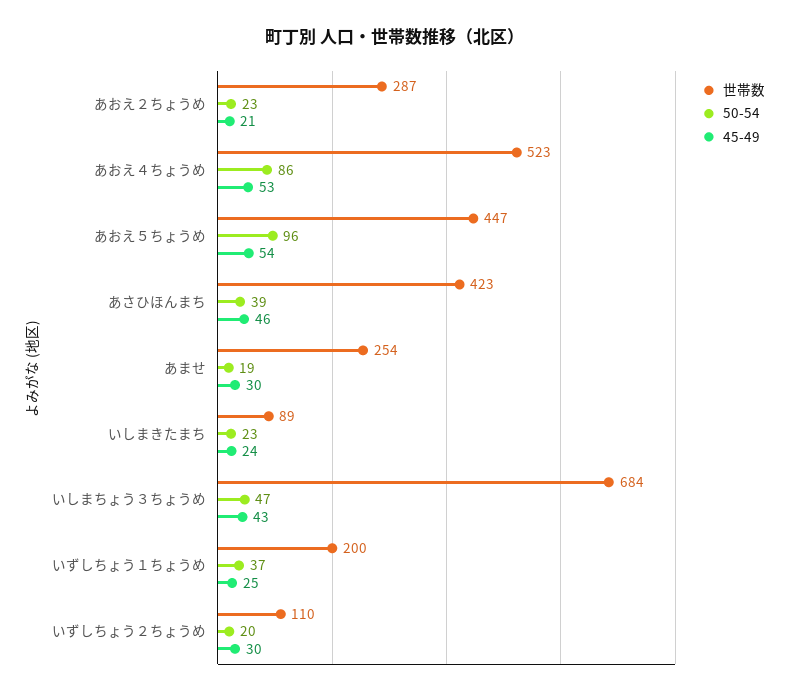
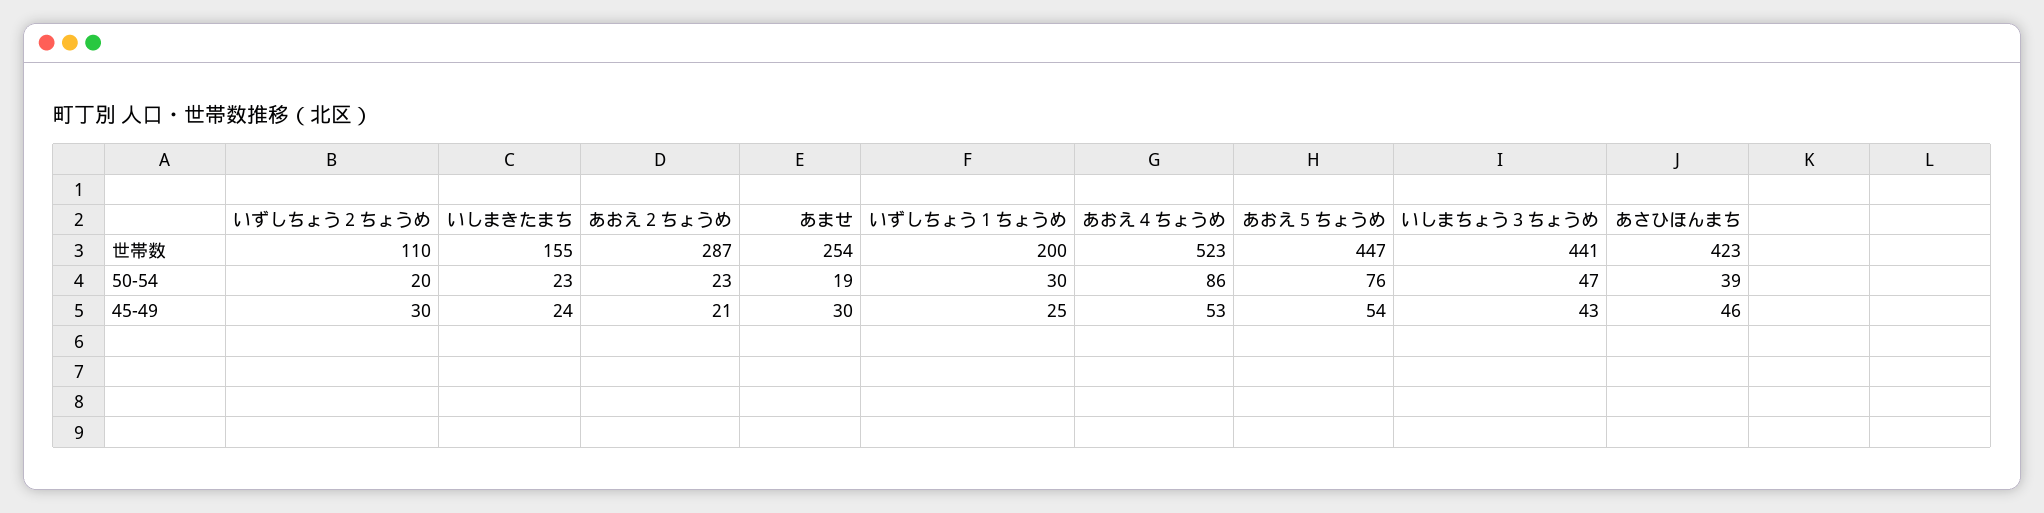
50-54, あおえ５ちょうめ: 96 -> 76
世帯数, いしまきたまち: 89 -> 155
世帯数, いしまちょう３ちょうめ: 684 -> 441
50-54, いずしちょう１ちょうめ: 37 -> 30

